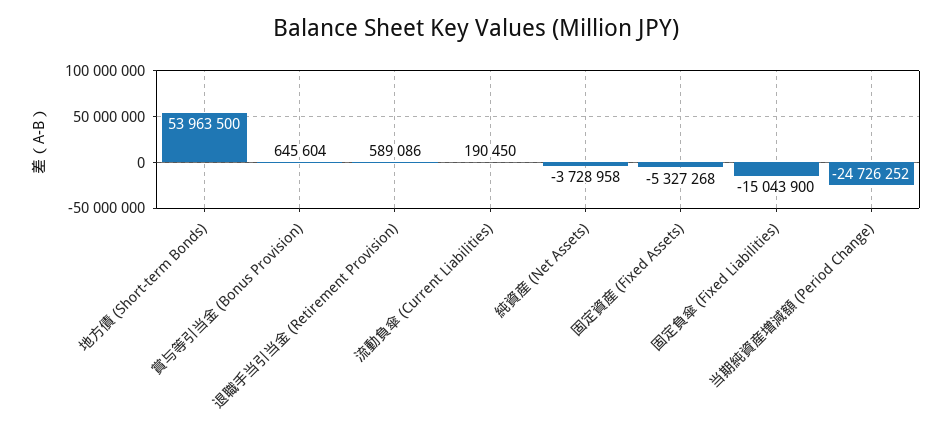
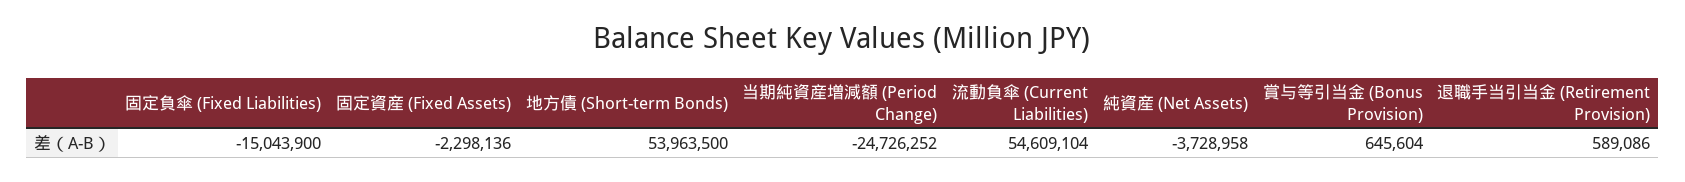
流動負傘 (Current Liabilities): 190450 -> 54609104
固定資産 (Fixed Assets): -5327268 -> -2298136

